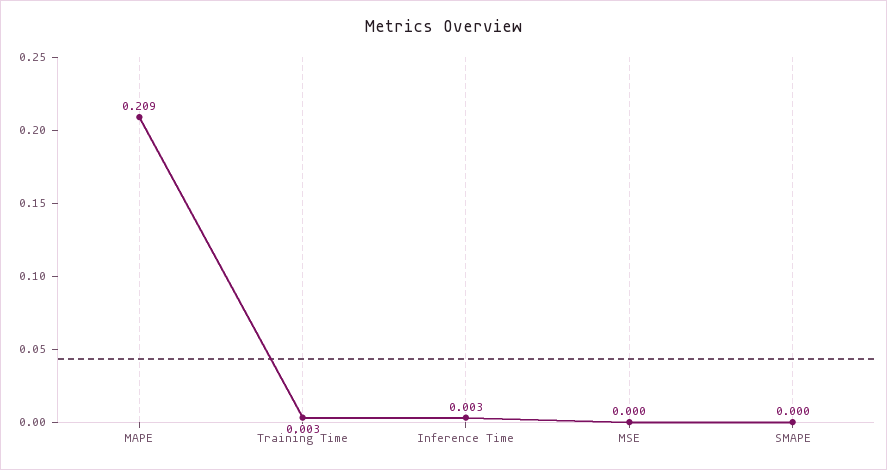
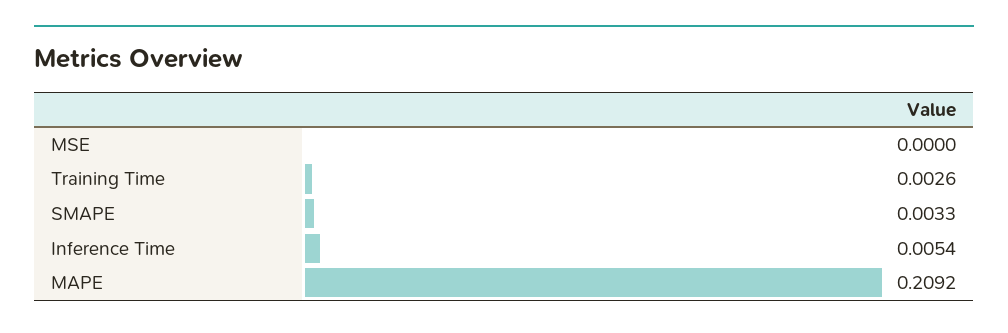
Inference Time: 0.003 -> 0.0054
SMAPE: 0 -> 0.0033

